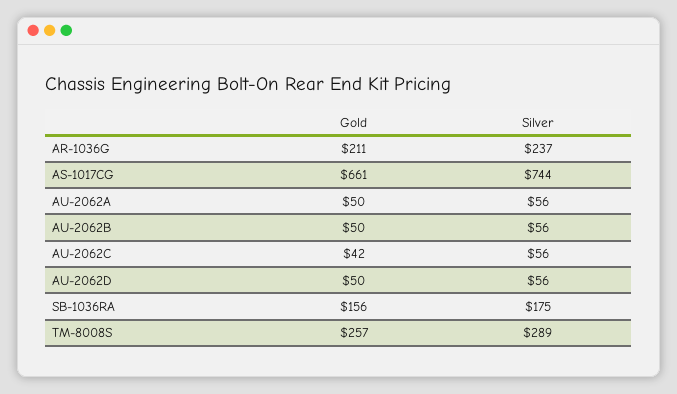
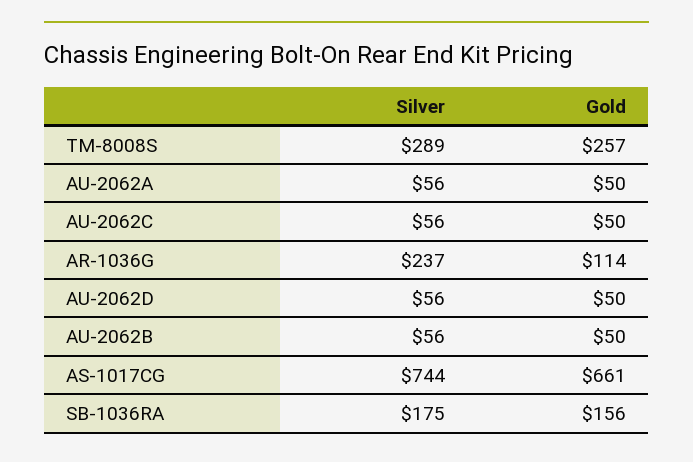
Gold, AR-1036G: 211 -> 114
Gold, AU-2062C: 42 -> 50

